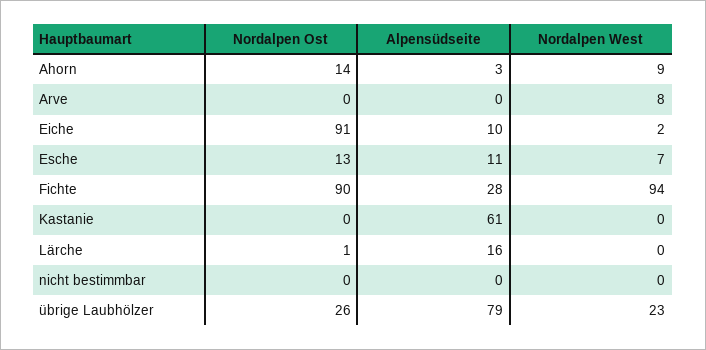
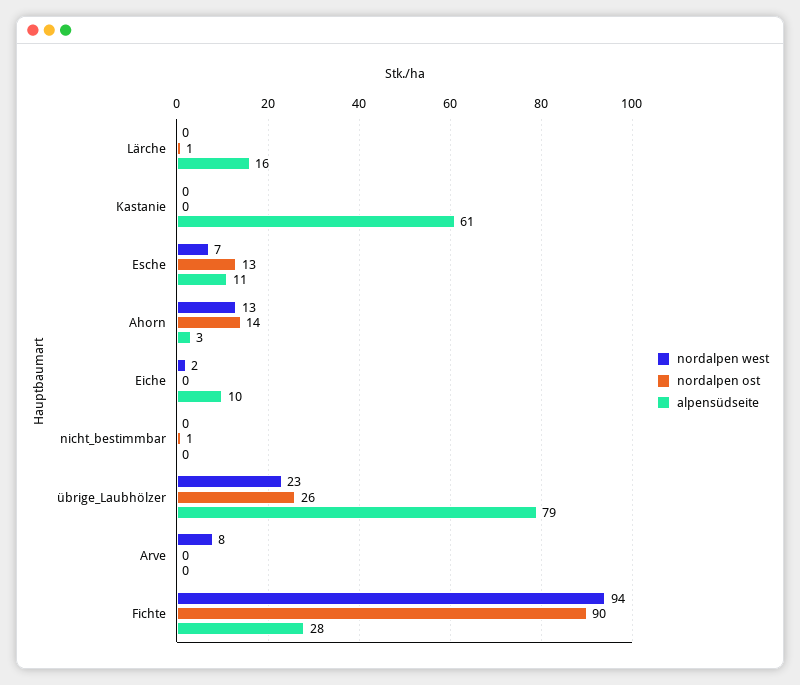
Nordalpen West, Ahorn: 9 -> 13
Nordalpen Ost, Eiche: 91 -> 0
Nordalpen Ost, nicht bestimmbar: 0 -> 1

